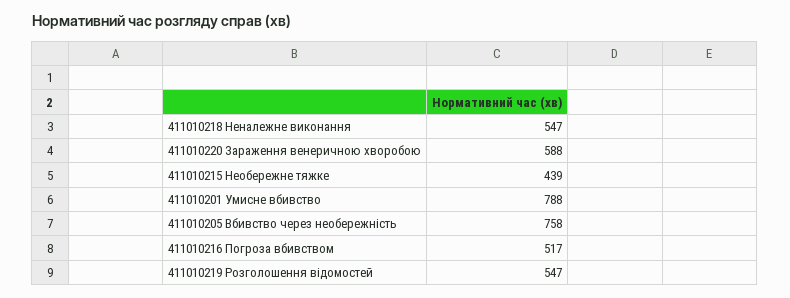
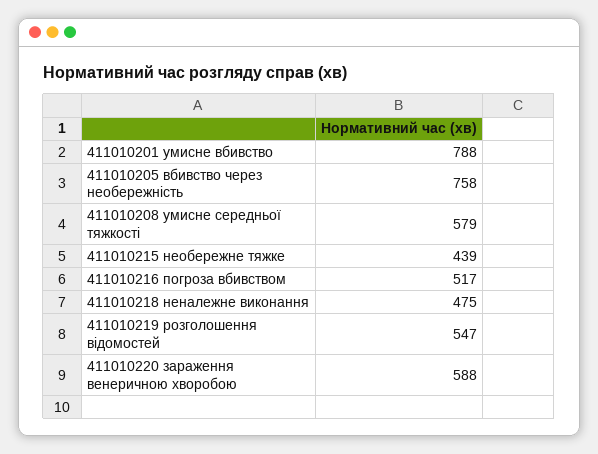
411010218 Неналежне виконання: 547 -> 475
411010208 умисне середньої тяжкості: none -> 579

